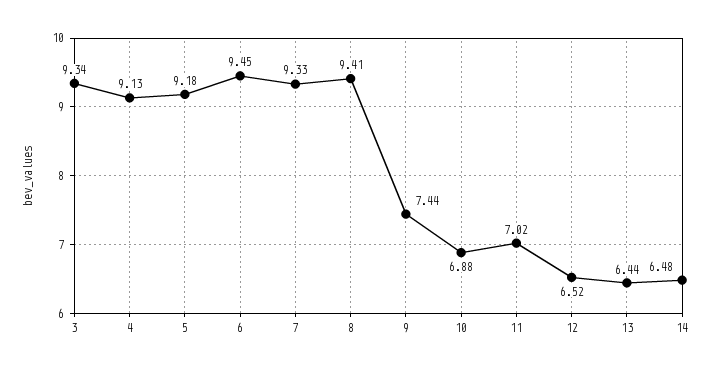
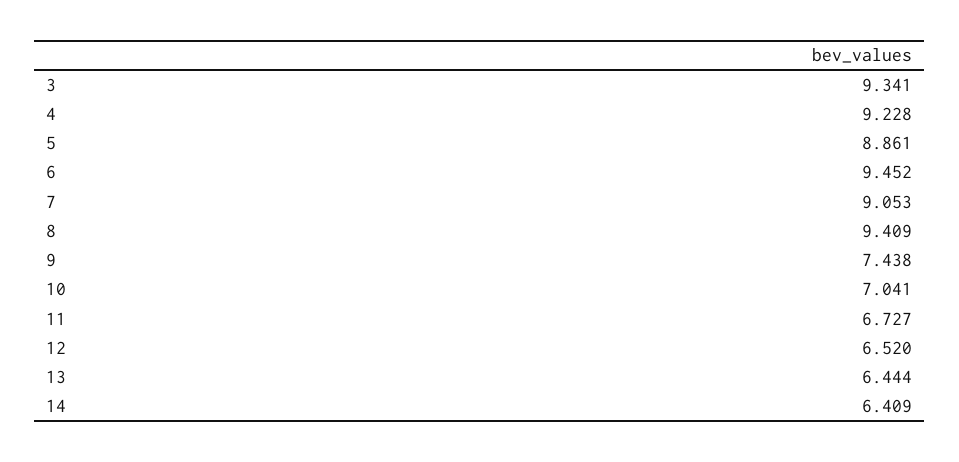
4: 9.13 -> 9.228
5: 9.18 -> 8.861
7: 9.33 -> 9.053
10: 6.88 -> 7.041
11: 7.02 -> 6.727
14: 6.48 -> 6.409

